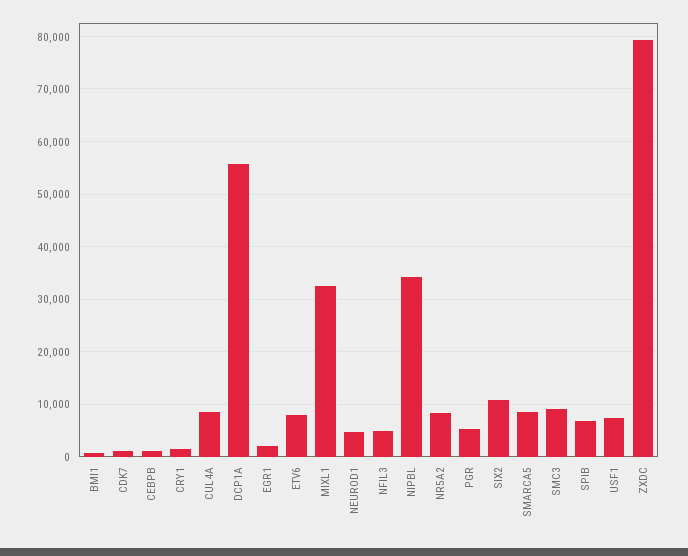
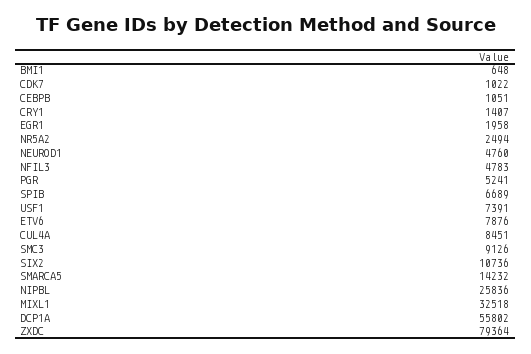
NIPBL: 34000 -> 25836
NR5A2: 8000 -> 2494
SMARCA5: 8000 -> 14232

